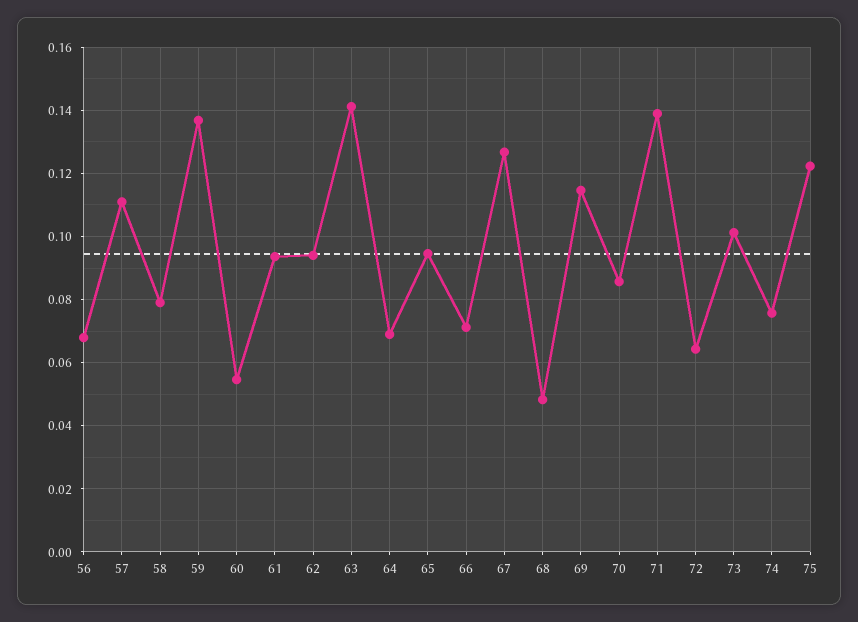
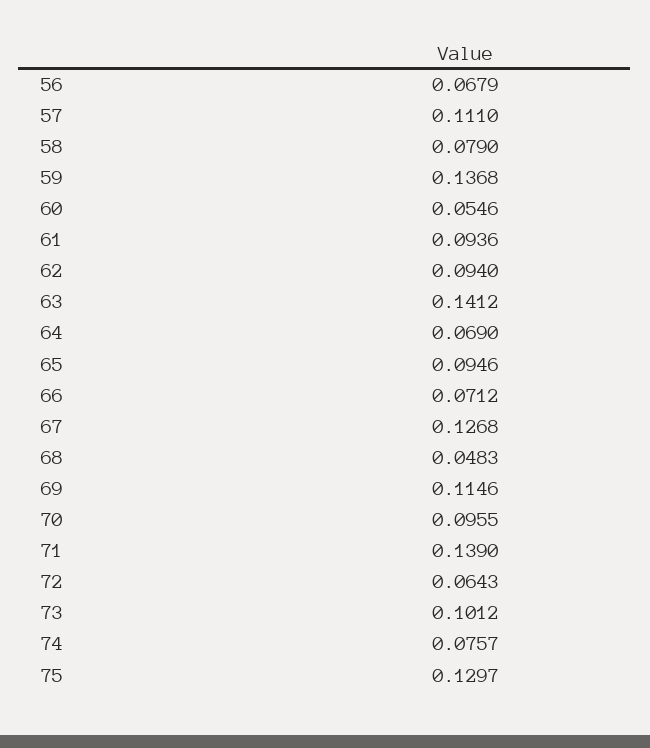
70: 0.086 -> 0.0955
75: 0.122 -> 0.1297

